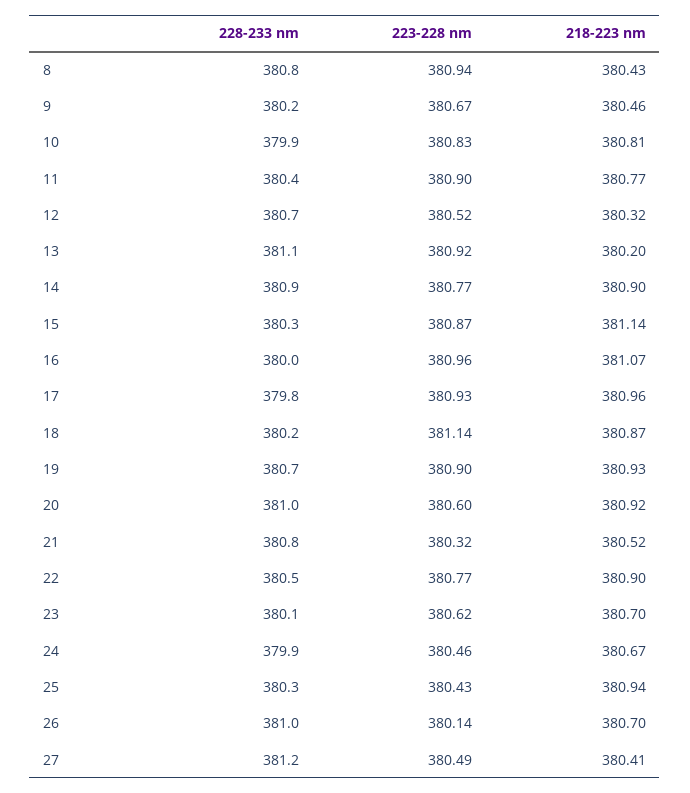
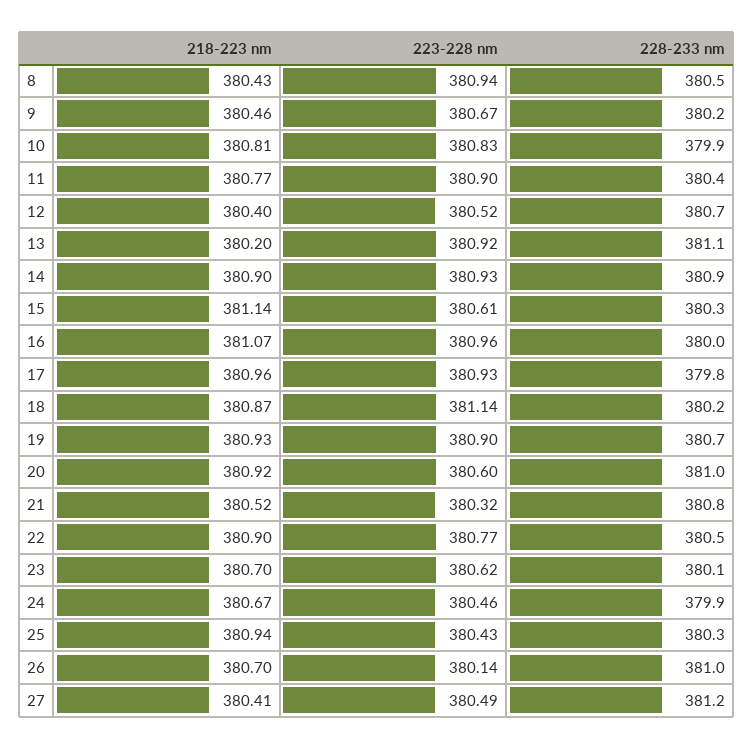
228-233 nm, 8: 380.8 -> 380.5
218-223 nm, 12: 380.32 -> 380.4
223-228 nm, 14: 380.77 -> 380.93
223-228 nm, 15: 380.87 -> 380.61

